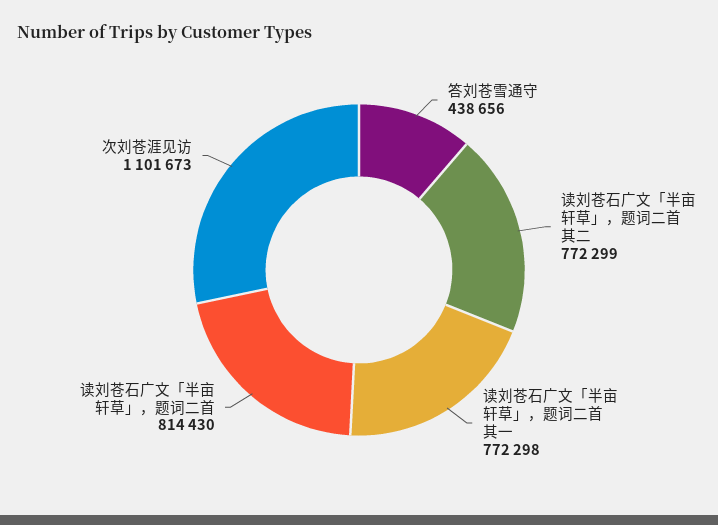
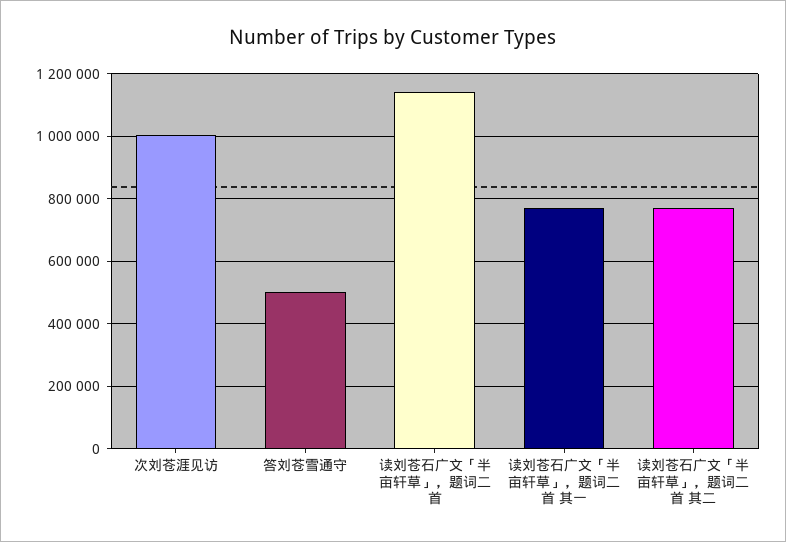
答刘苍雪通守: 438656 -> 500000
读刘苍石广文「半亩轩草」，题词二首: 814430 -> 1140000
次刘苍涯见访: 1101673 -> 1000000

